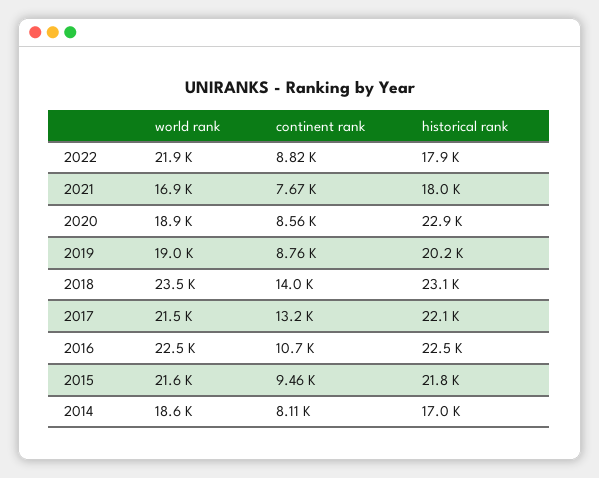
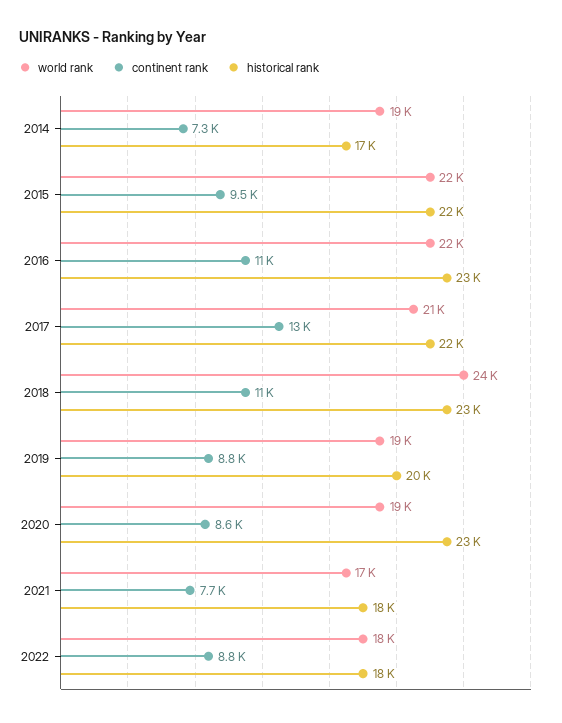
world rank, 2022: 21900 -> 18000
continent rank, 2018: 14000 -> 11000
continent rank, 2014: 8110 -> 7300

